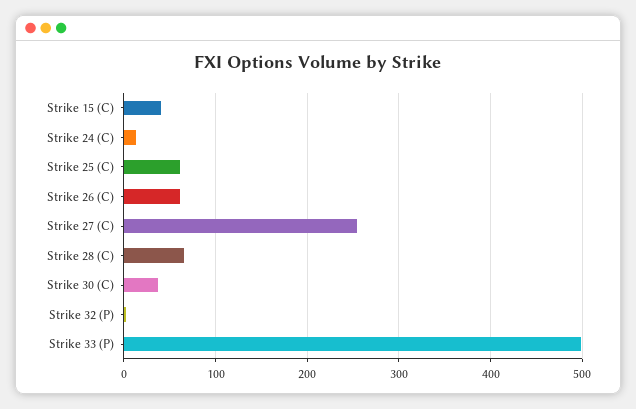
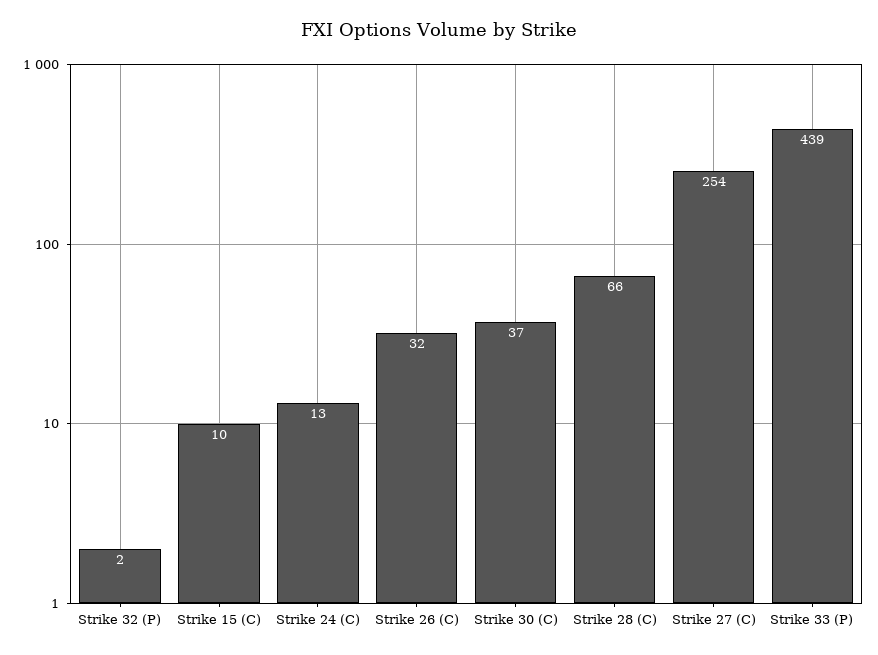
Strike 15 (C): 40 -> 10
Strike 25 (C): 60 -> none
Strike 26 (C): 60 -> 32
Strike 33 (P): 500 -> 439

